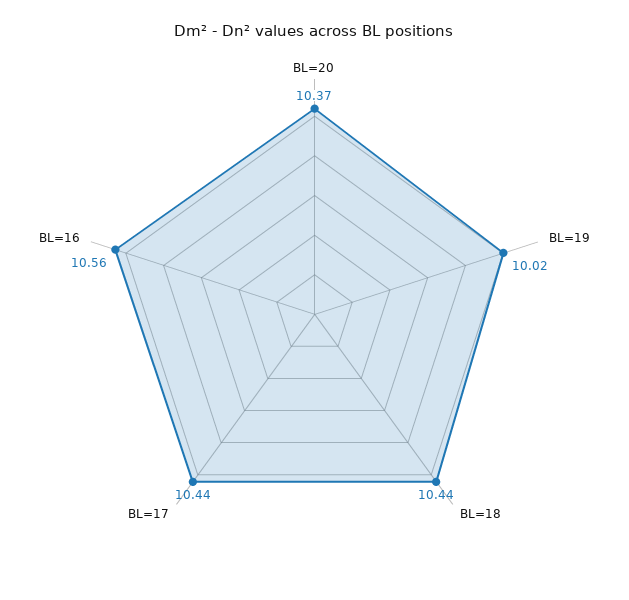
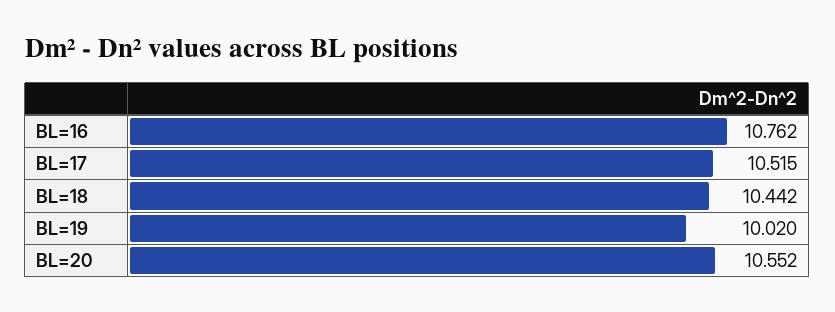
BL=20: 10.37 -> 10.552
BL=17: 10.44 -> 10.515
BL=16: 10.56 -> 10.762

